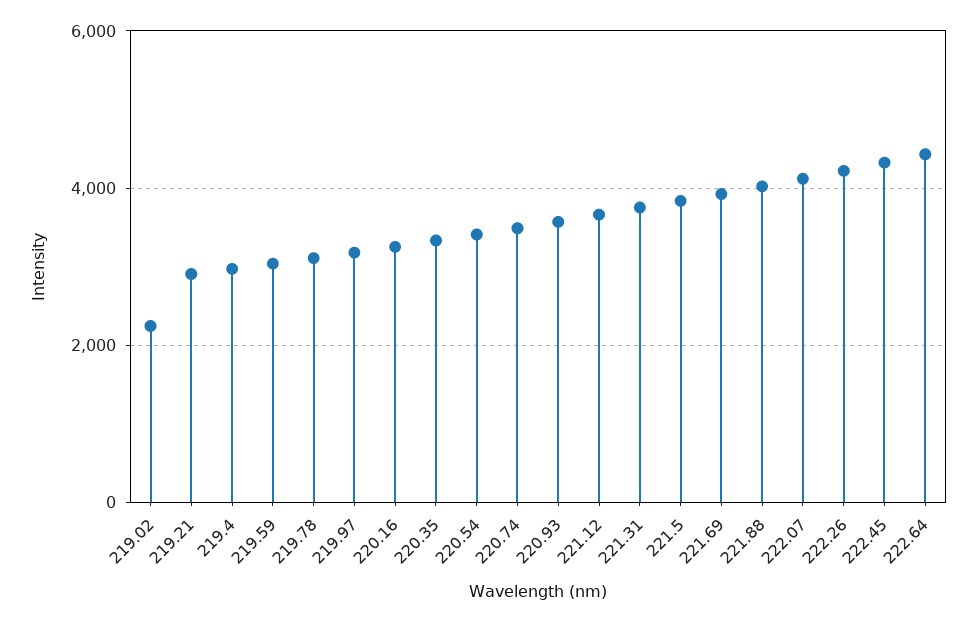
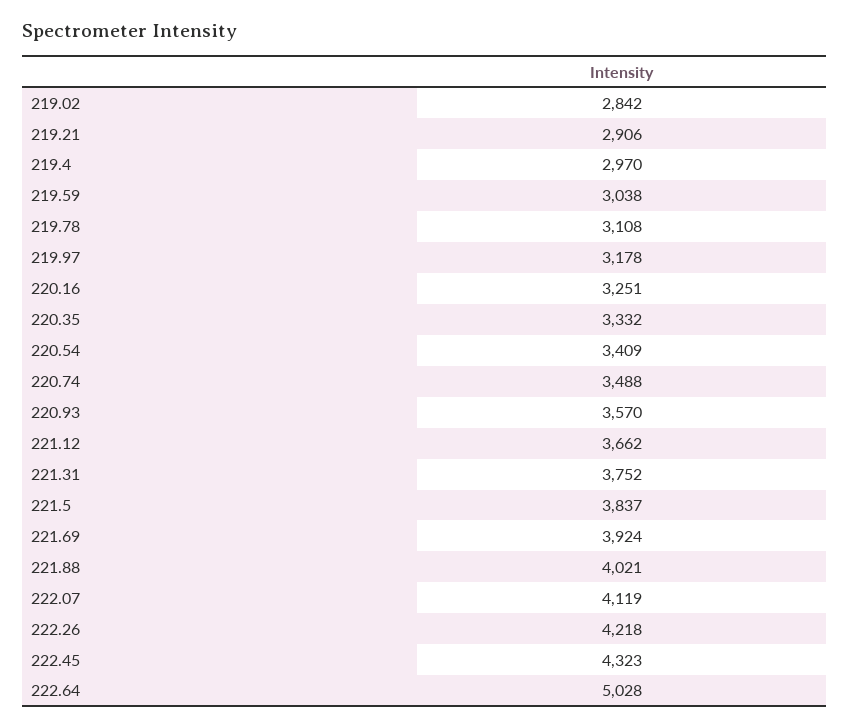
219.02: 2200 -> 2842
222.64: 4400 -> 5028

